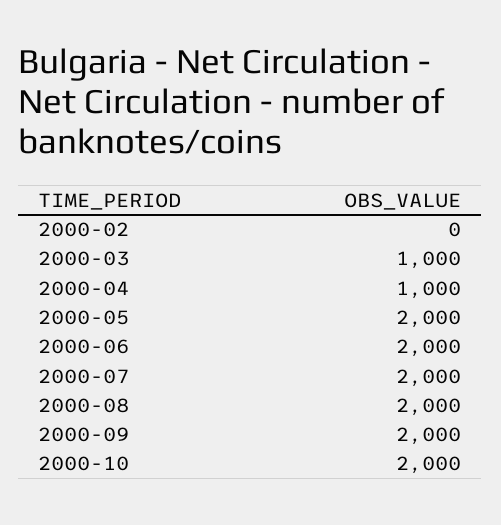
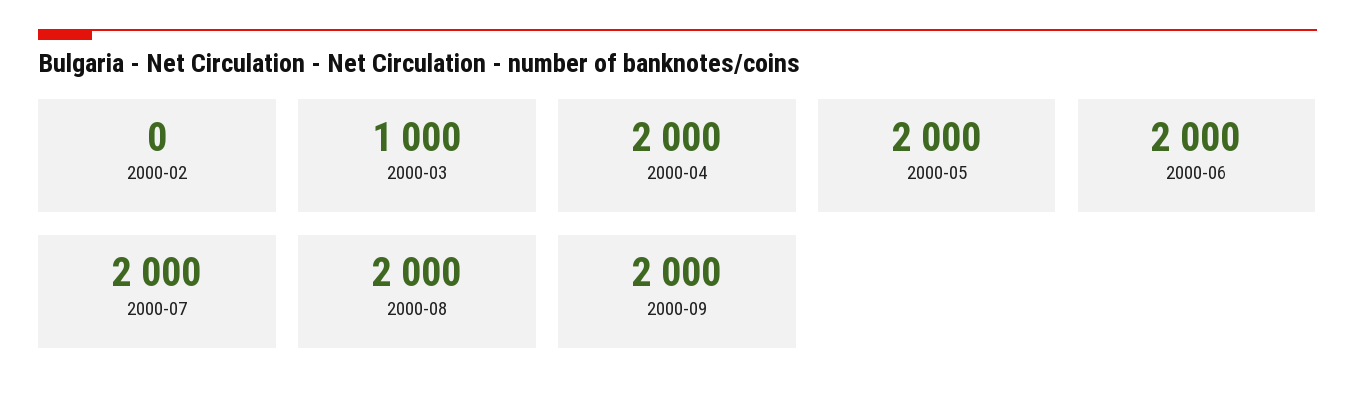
2000-04: 1000 -> 2000
2000-10: 2000 -> none

